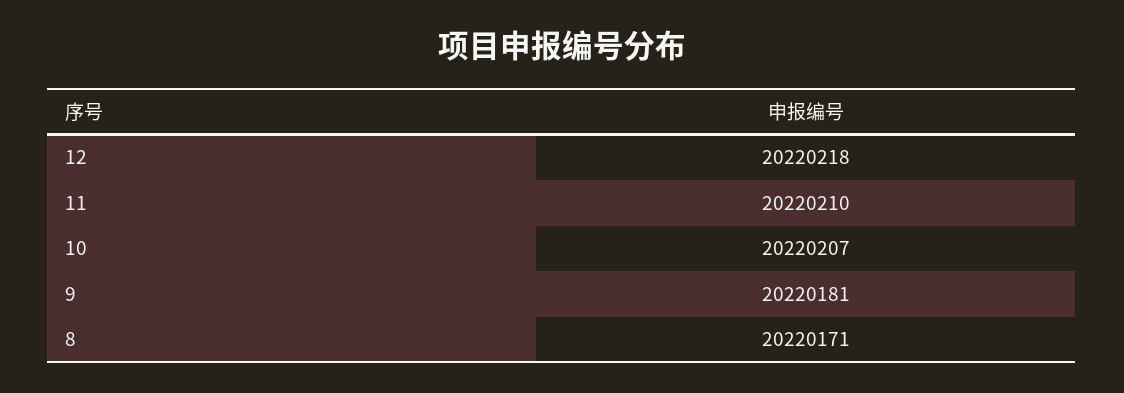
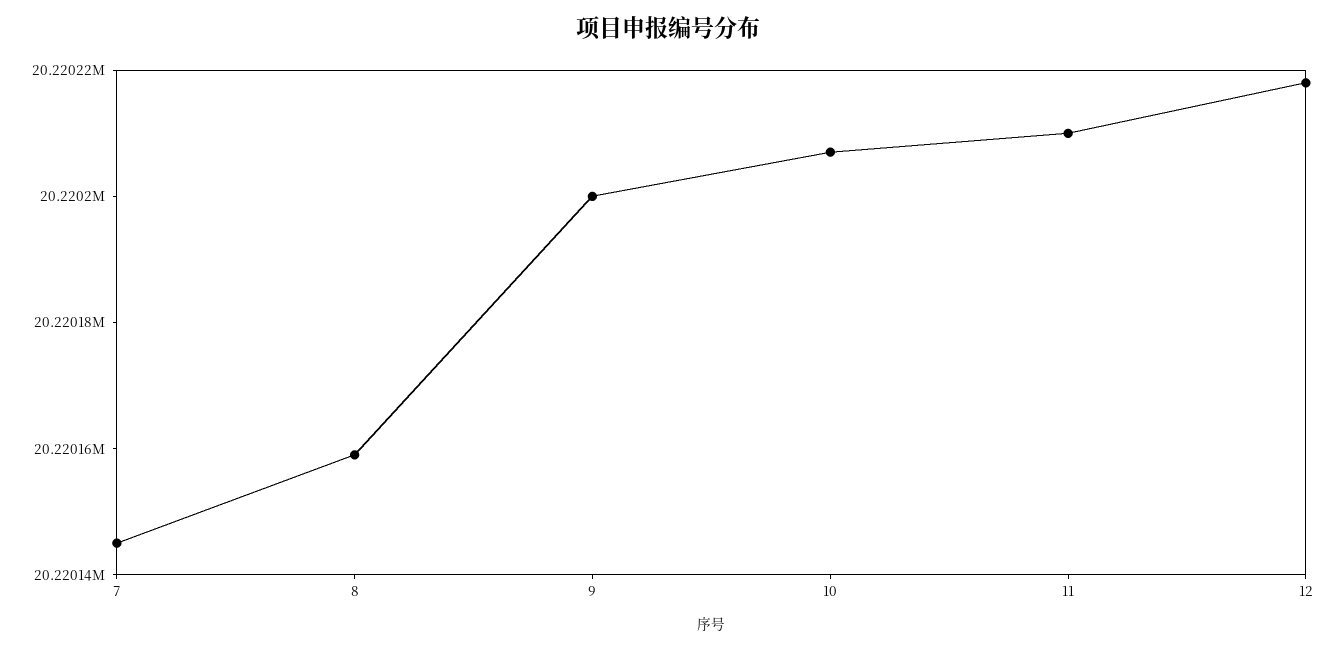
9: 20220181 -> 20220200
8: 20220171 -> 20220160
7: none -> 20220145

